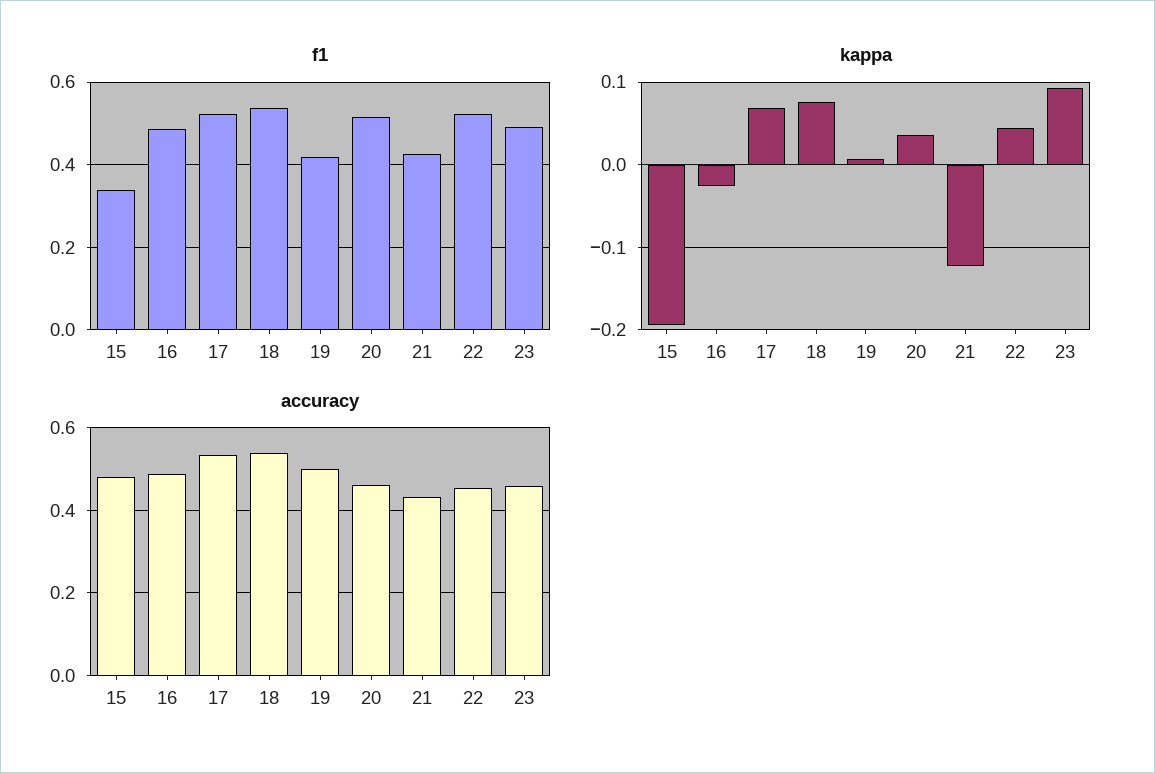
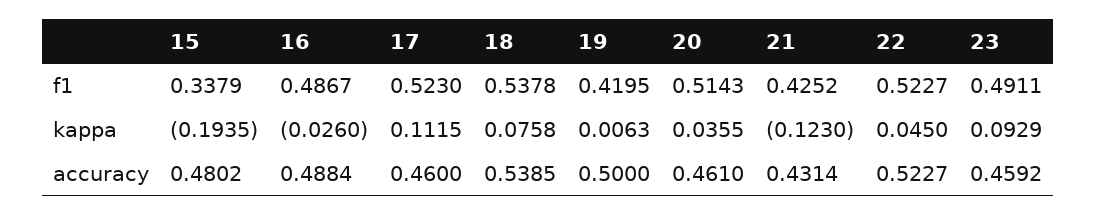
kappa, 17: 0.07 -> 0.1115
accuracy, 17: 0.54 -> 0.46
accuracy, 22: 0.46 -> 0.5227

